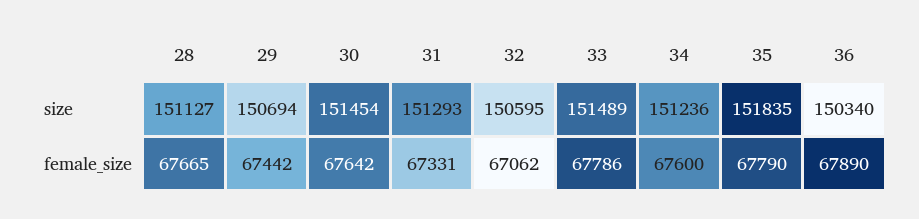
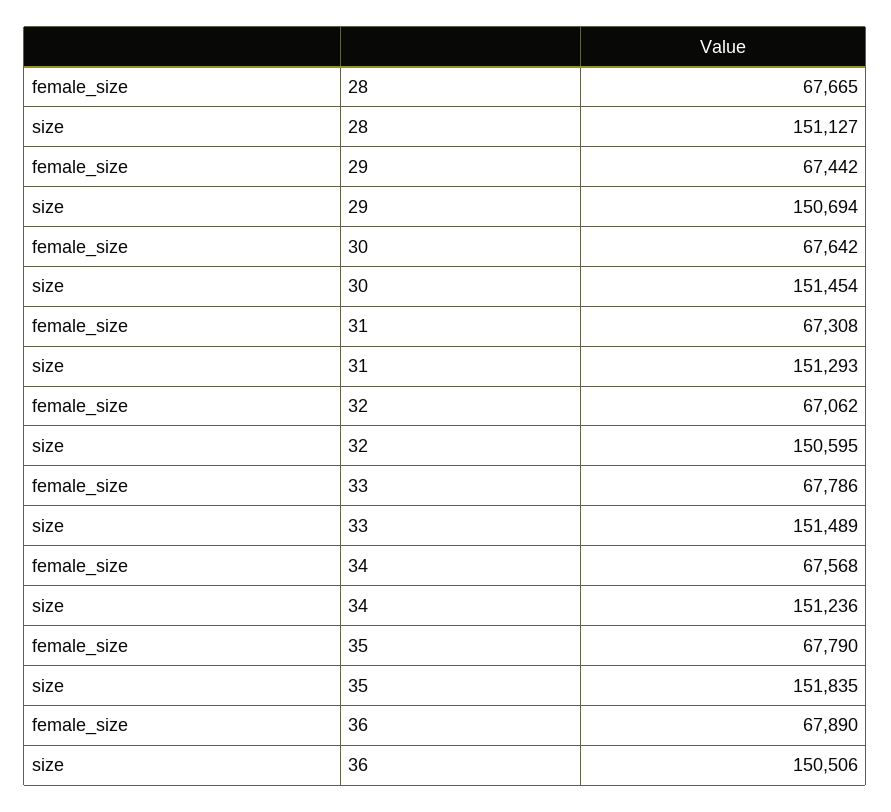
36, size: 150340 -> 150506
31, female_size: 67331 -> 67308
34, female_size: 67600 -> 67568

